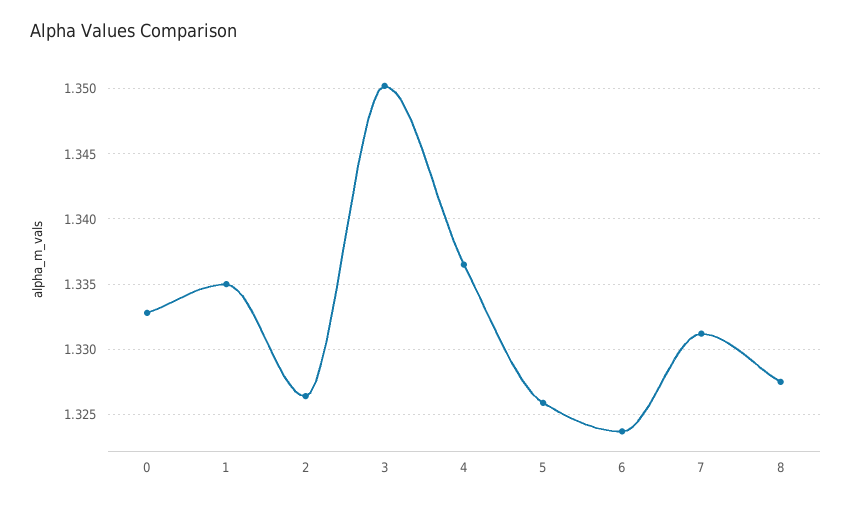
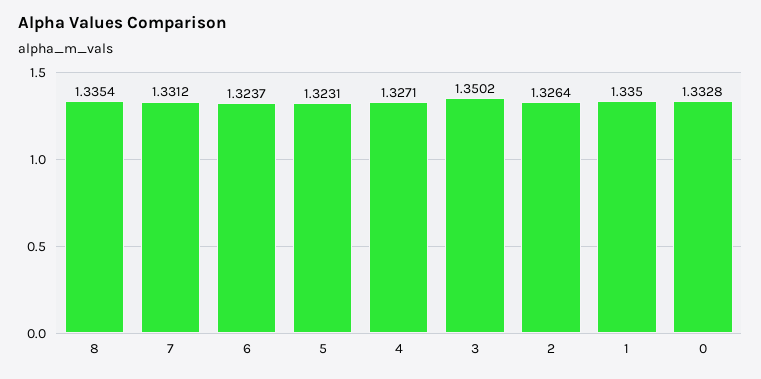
4: 1.3365 -> 1.3271
5: 1.326 -> 1.3231
8: 1.3275 -> 1.3354

